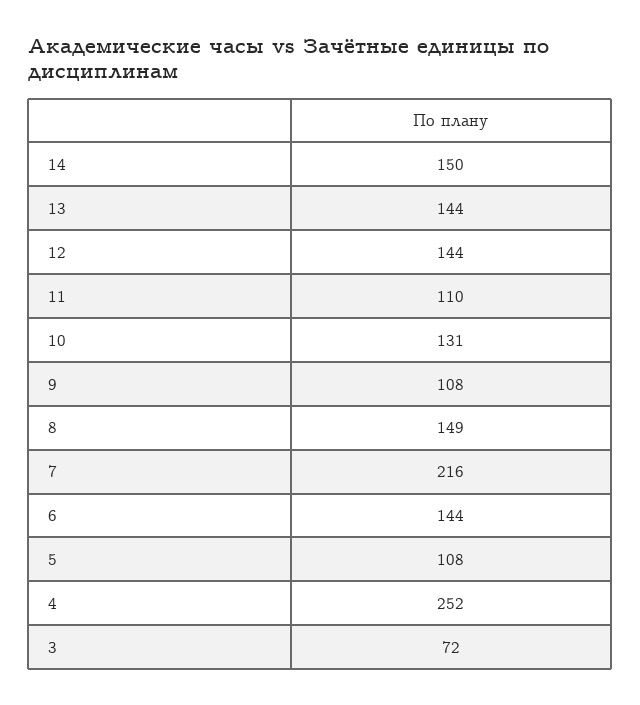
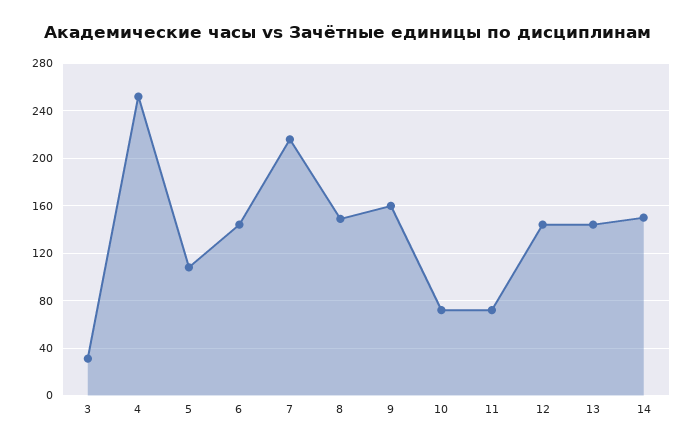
11: 110 -> 70
10: 131 -> 70
9: 108 -> 160
3: 72 -> 30

